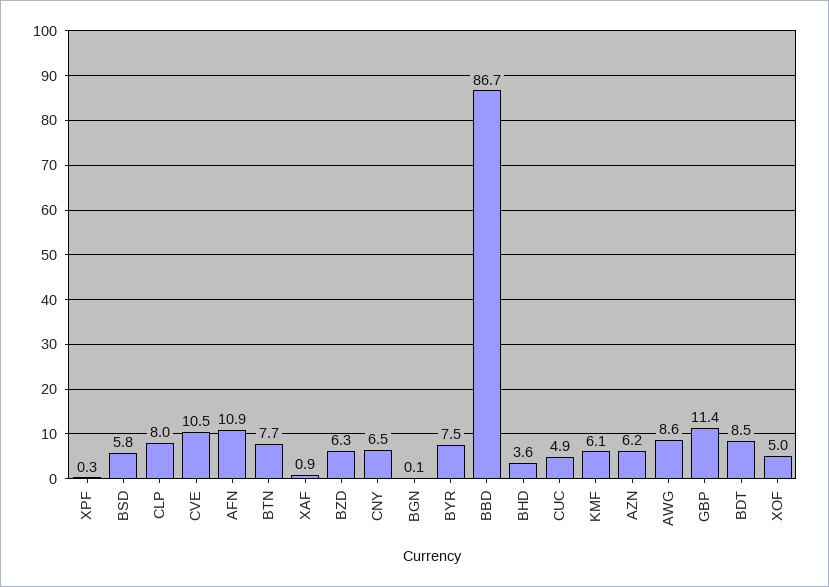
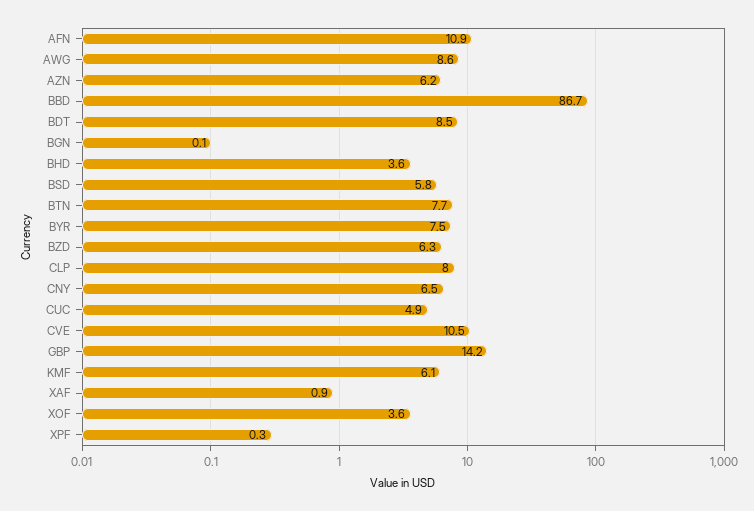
GBP: 11.4 -> 14.2
XOF: 5 -> 3.6

